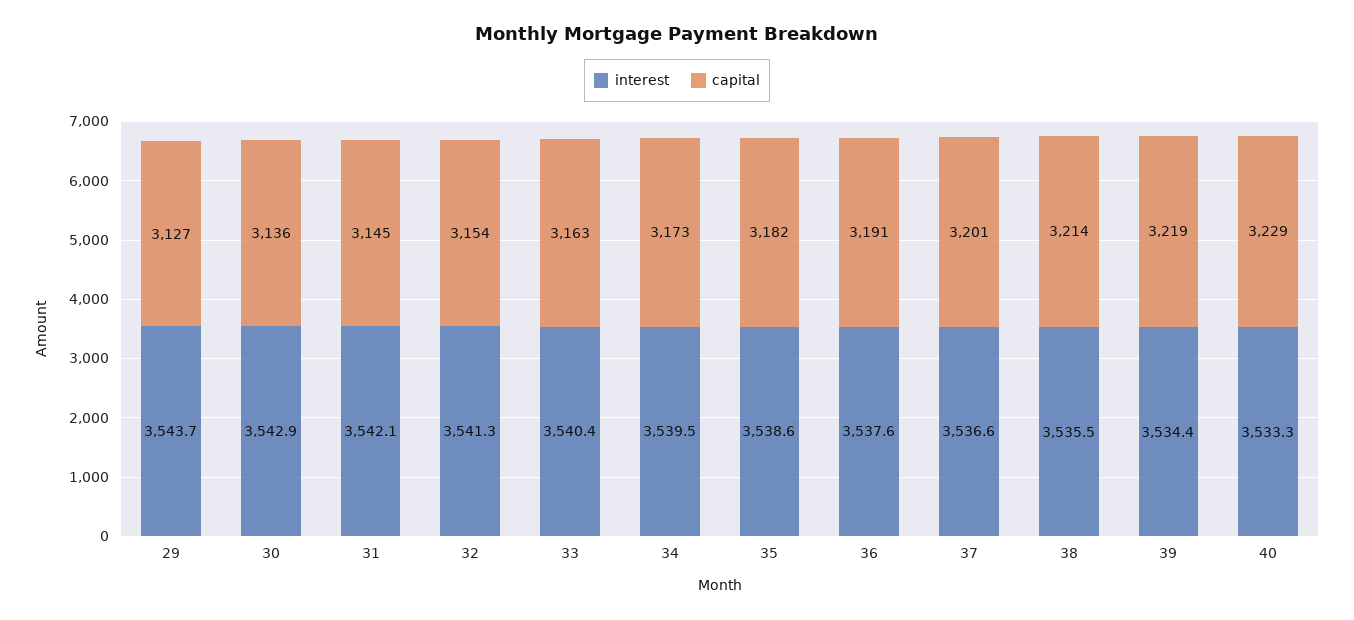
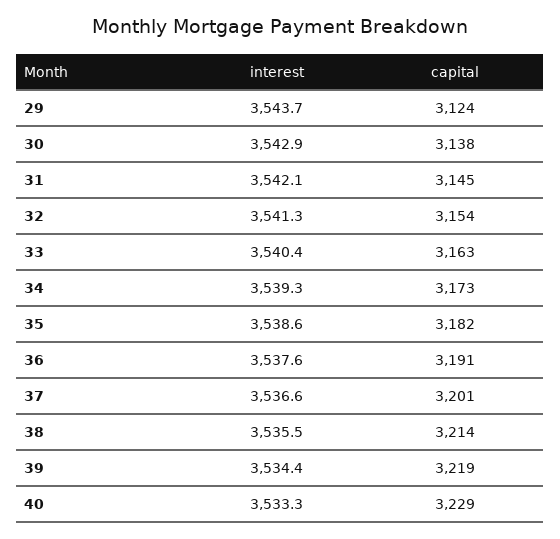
capital, 29: 3127 -> 3124
capital, 30: 3136 -> 3138
interest, 34: 3539.5 -> 3539.3

